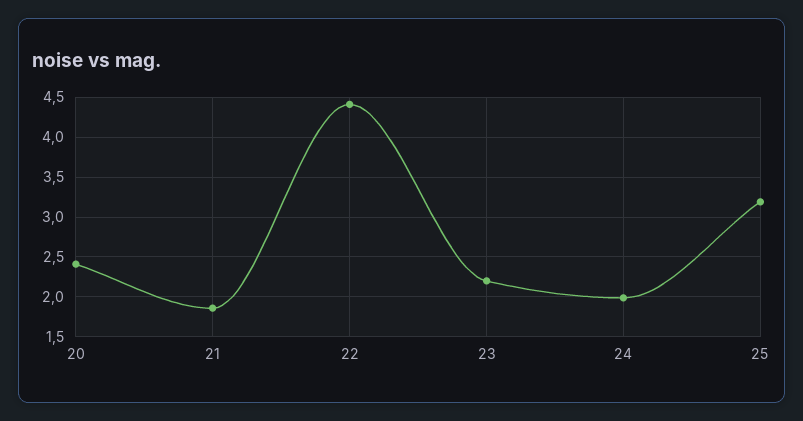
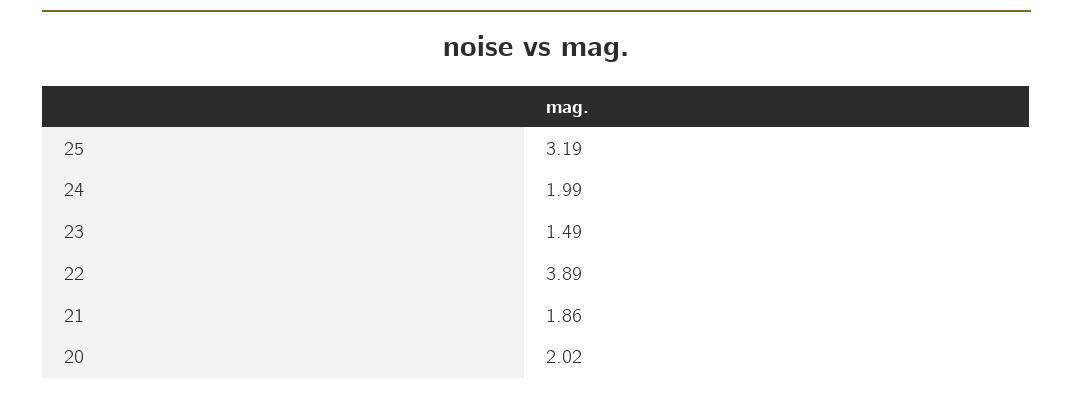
20: 2.4 -> 2.02
22: 4.4 -> 3.89
23: 2.2 -> 1.49

